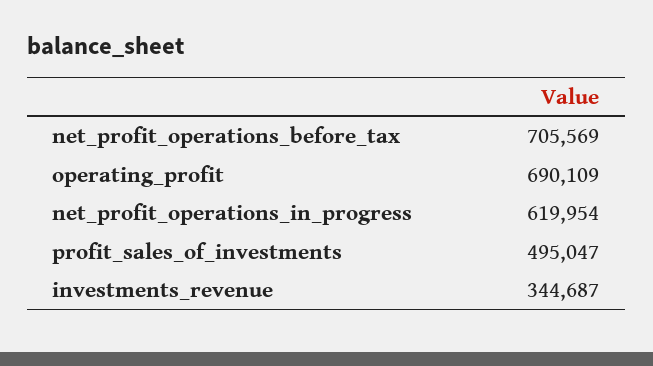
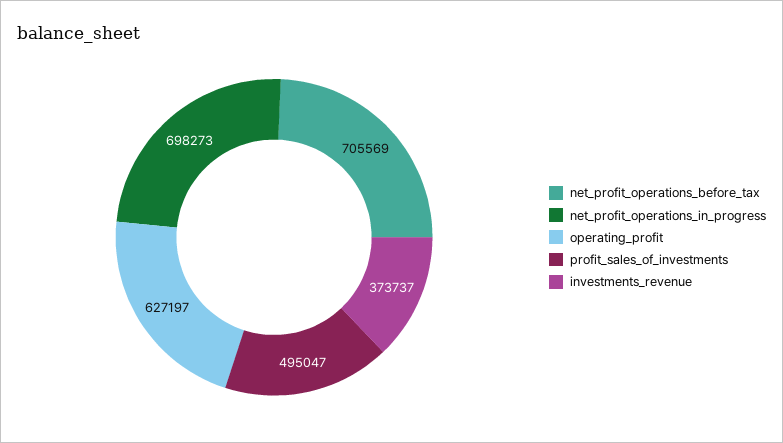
operating_profit: 690109 -> 627197
net_profit_operations_in_progress: 619954 -> 698273
investments_revenue: 344687 -> 373737

